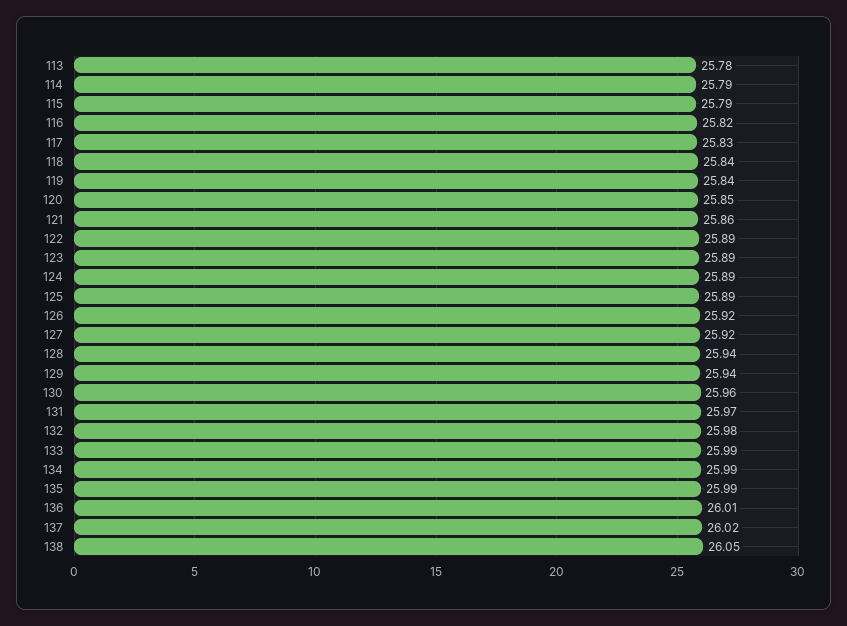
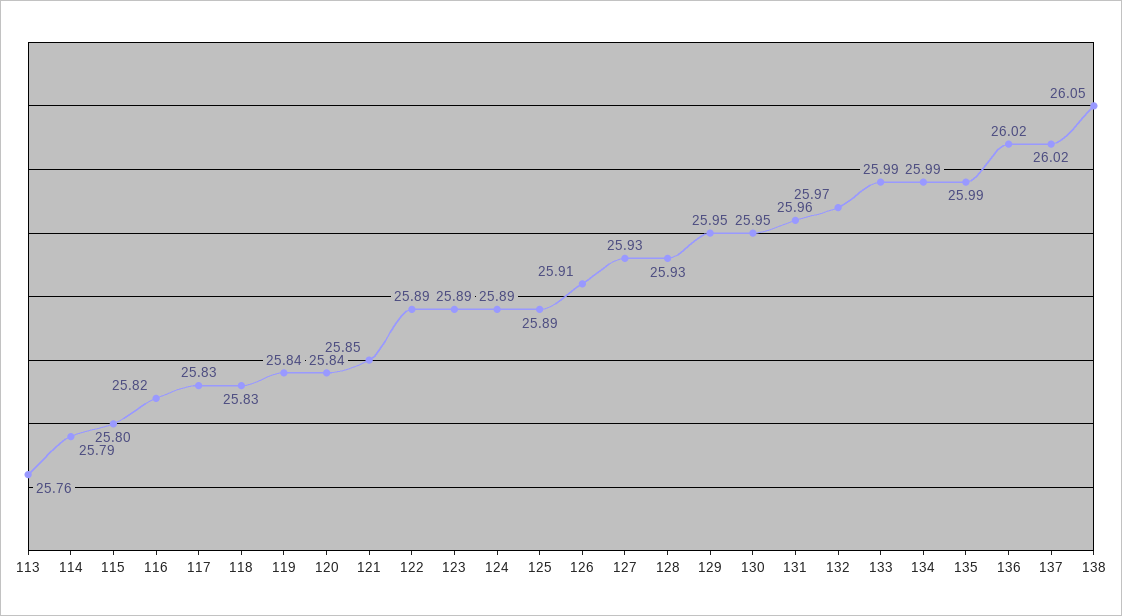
113: 25.78 -> 25.76
115: 25.79 -> 25.8
118: 25.84 -> 25.83
120: 25.85 -> 25.84
121: 25.86 -> 25.85
126: 25.92 -> 25.91
127: 25.92 -> 25.93
128: 25.94 -> 25.93
129: 25.94 -> 25.95
130: 25.96 -> 25.95
131: 25.97 -> 25.96
132: 25.98 -> 25.97
136: 26.01 -> 26.02

